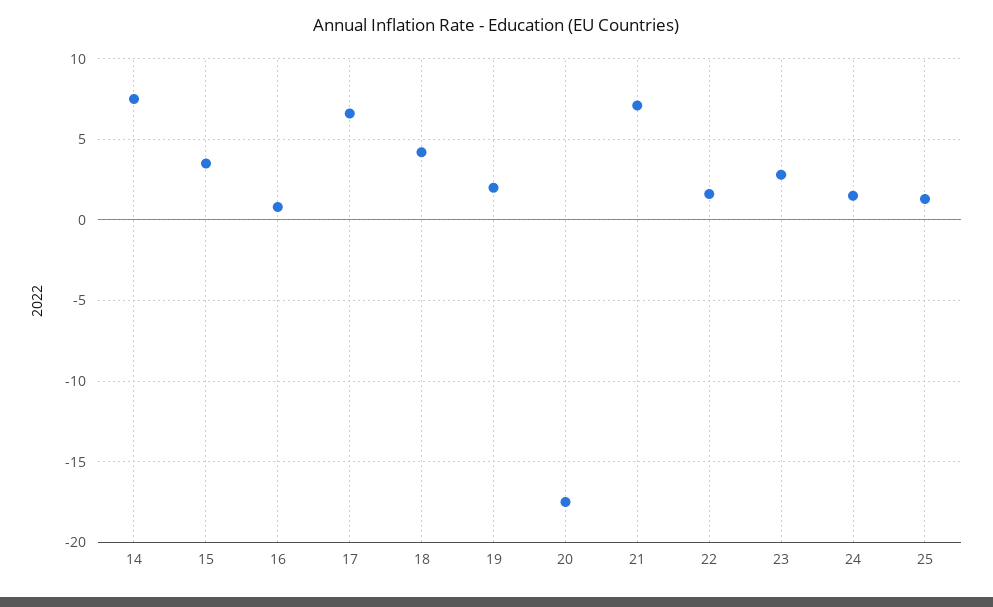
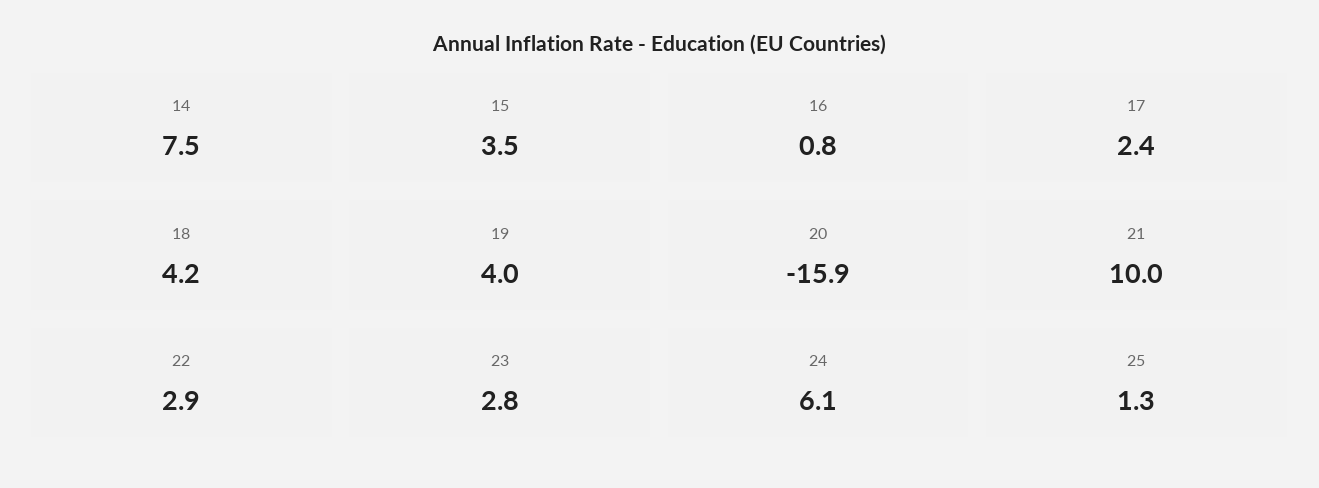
17: 6.5 -> 2.4
19: 2 -> 4
20: -17.5 -> -15.9
21: 7 -> 10
22: 1.5 -> 2.9
24: 1.5 -> 6.1

